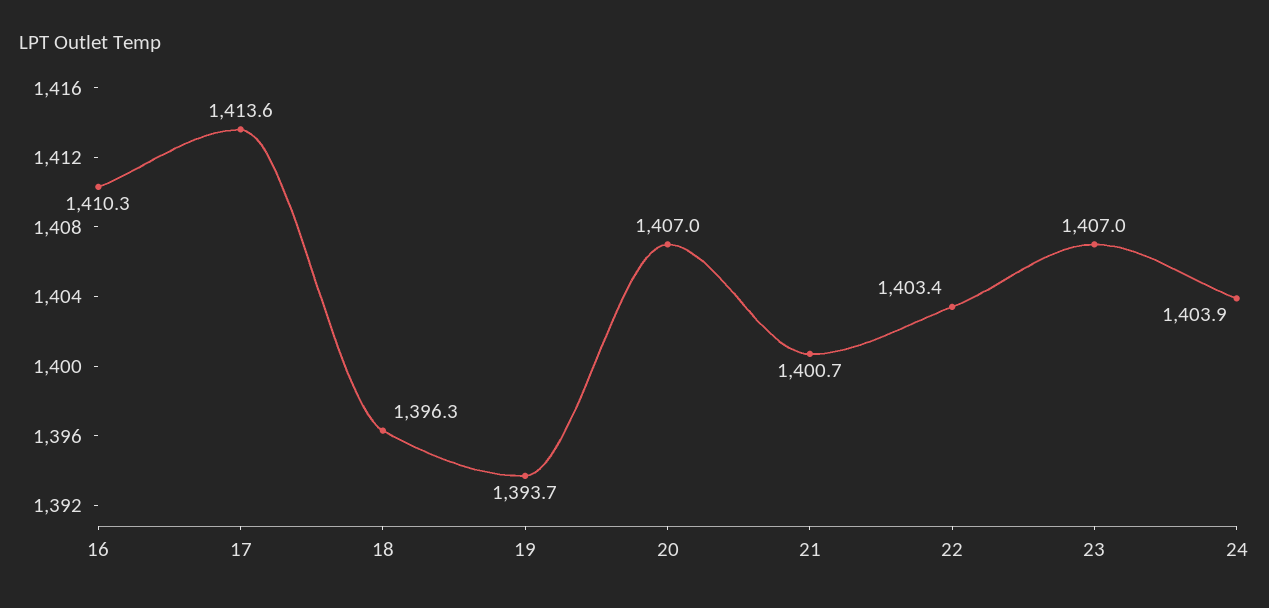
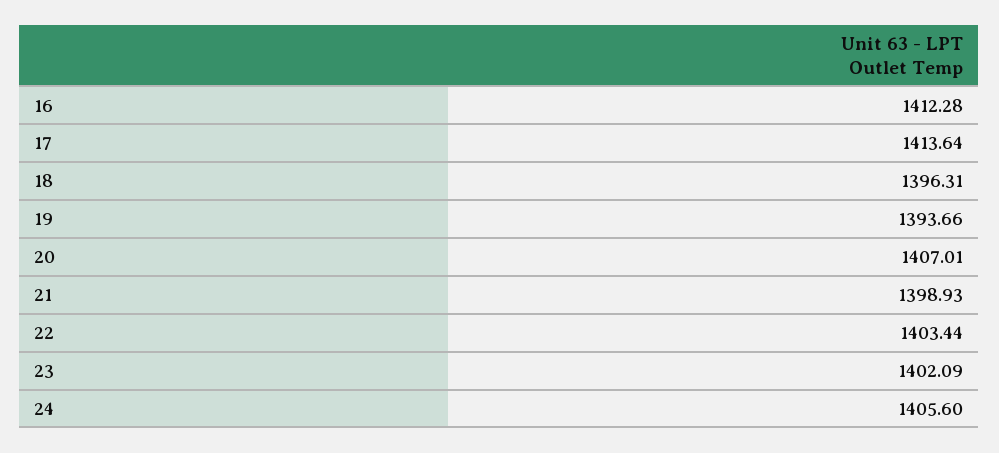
16: 1410.3 -> 1412.28
21: 1400.7 -> 1398.93
23: 1407 -> 1402.09
24: 1403.9 -> 1405.6

